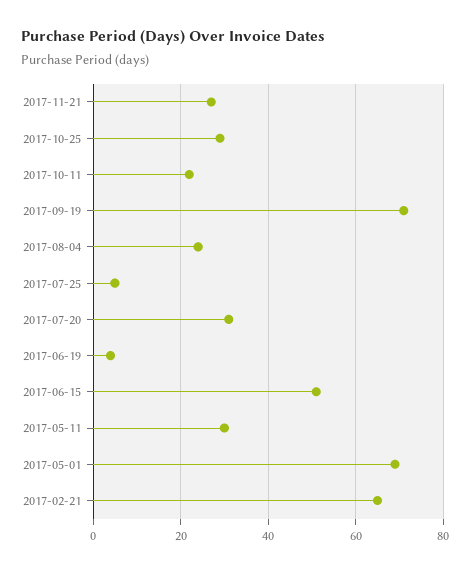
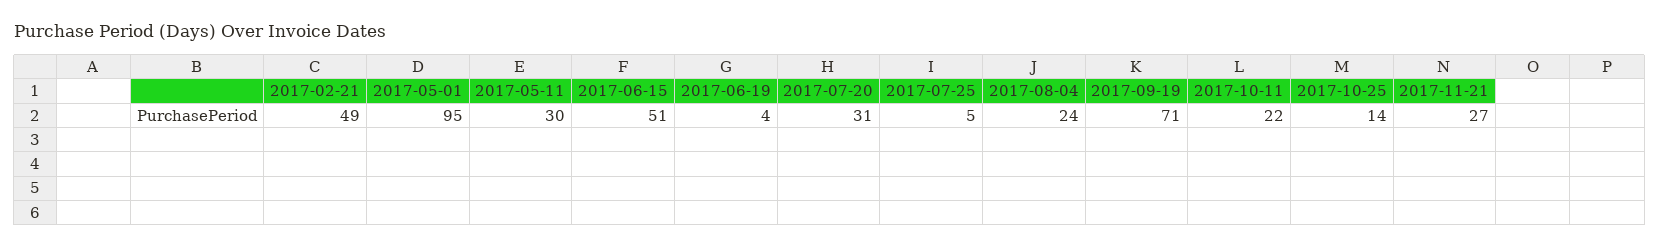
2017-10-25: 30 -> 14
2017-05-01: 70 -> 95
2017-02-21: 65 -> 49

